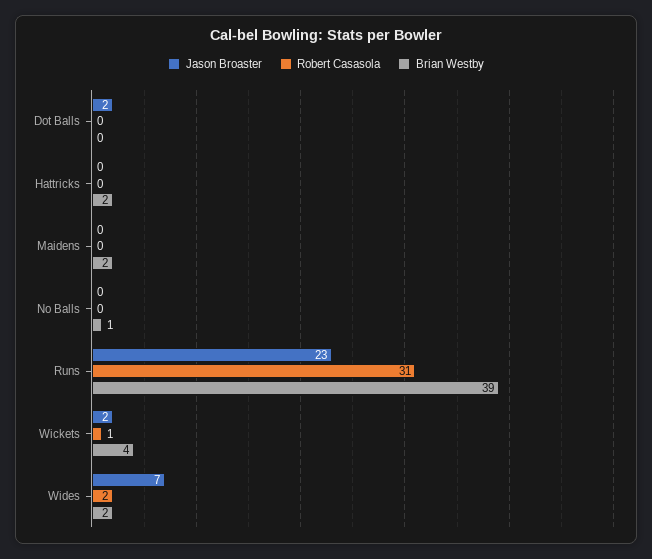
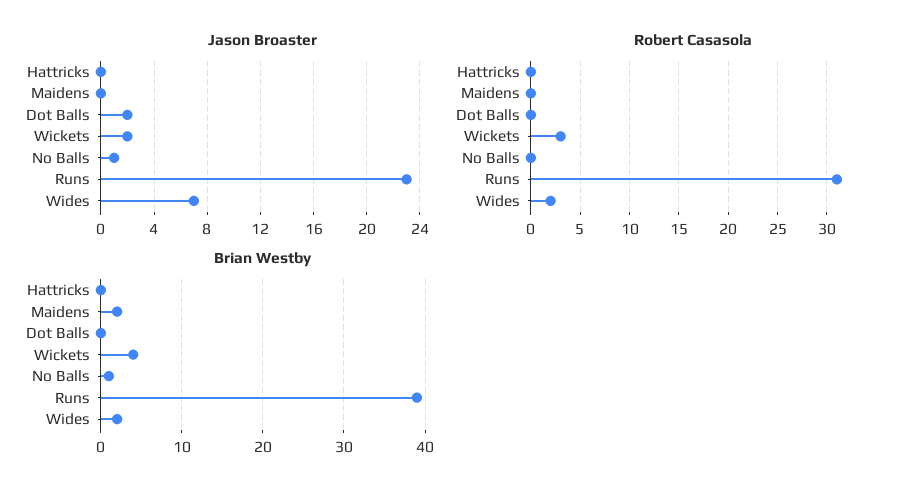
Brian Westby, Hattricks: 2 -> 0
Jason Broaster, No Balls: 0 -> 1
Robert Casasola, Wickets: 1 -> 3

